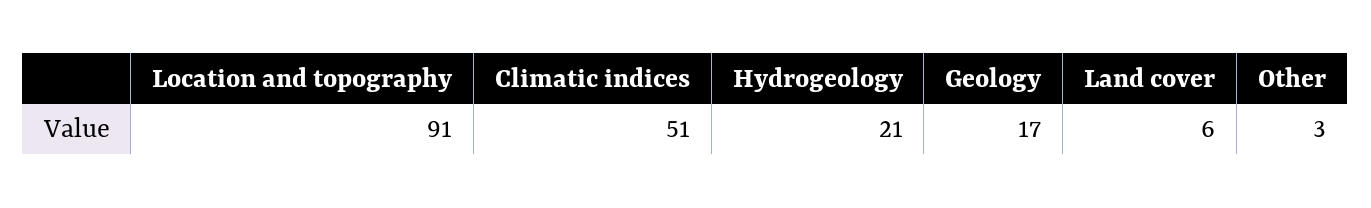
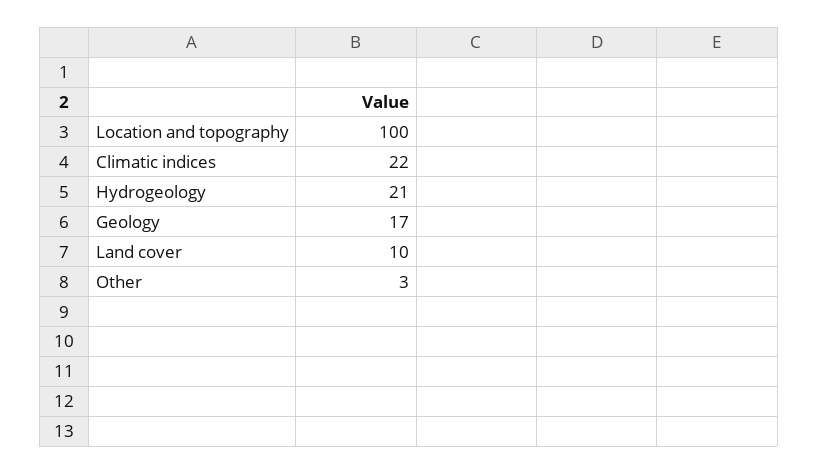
Location and topography: 91 -> 100
Climatic indices: 51 -> 22
Land cover: 6 -> 10

